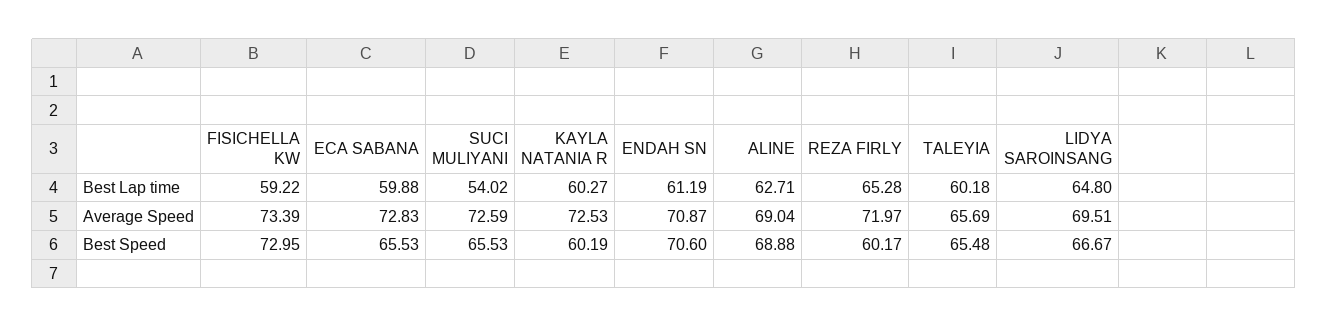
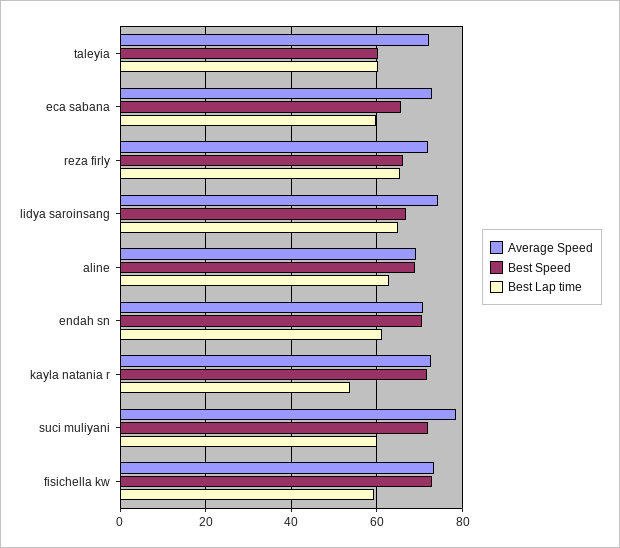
Best Lap time, SUCI MULIYANI: 54.02 -> 60
Best Lap time, KAYLA NATANIA R: 60.27 -> 54
Average Speed, SUCI MULIYANI: 72.59 -> 78
Average Speed, TALEYIA: 65.69 -> 72
Average Speed, LIDYA SAROINSANG: 69.51 -> 74
Best Speed, SUCI MULIYANI: 65.53 -> 72
Best Speed, KAYLA NATANIA R: 60.19 -> 72
Best Speed, REZA FIRLY: 60.17 -> 66
Best Speed, TALEYIA: 65.48 -> 60

